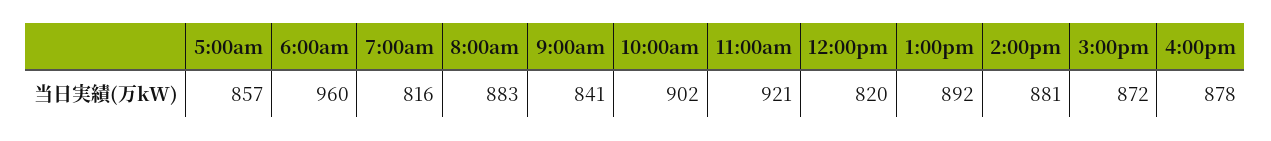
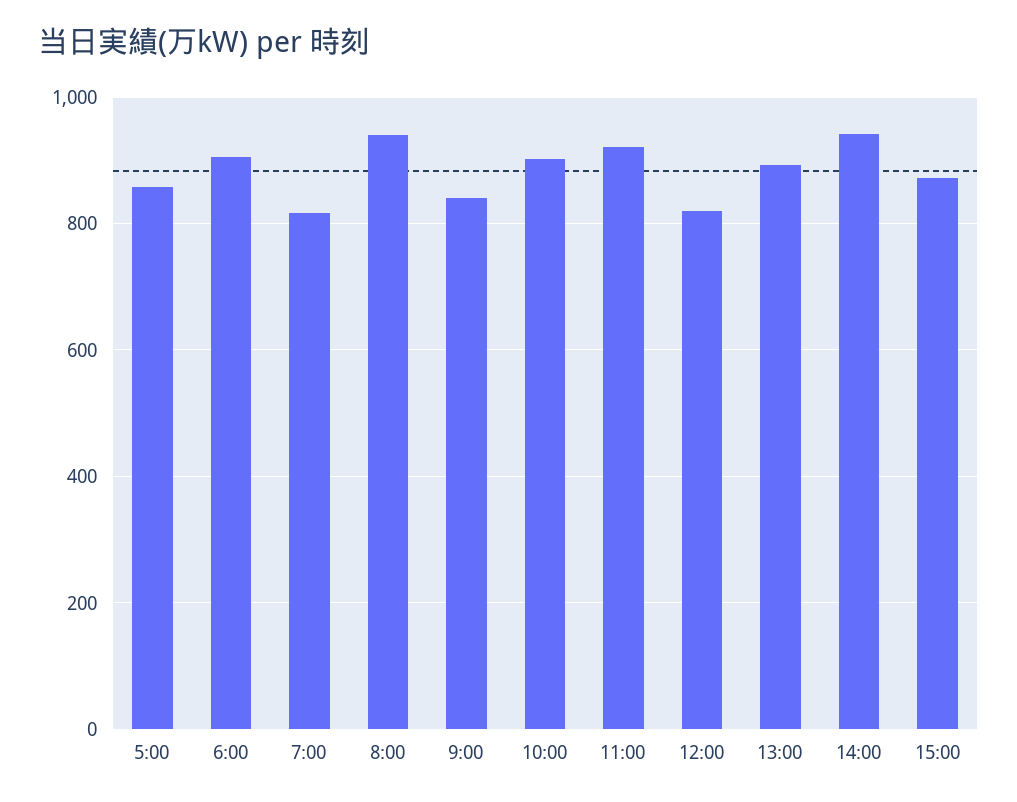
6:00am: 960 -> 900
8:00am: 883 -> 940
2:00pm: 881 -> 940
4:00pm: 878 -> none

